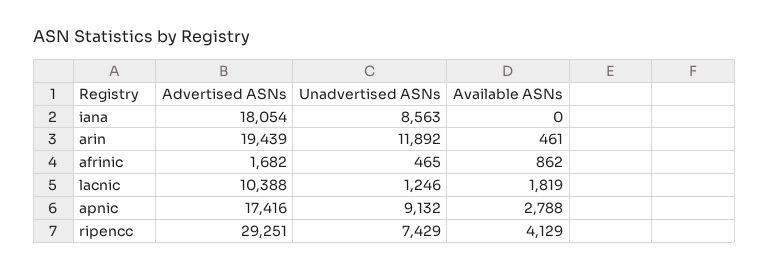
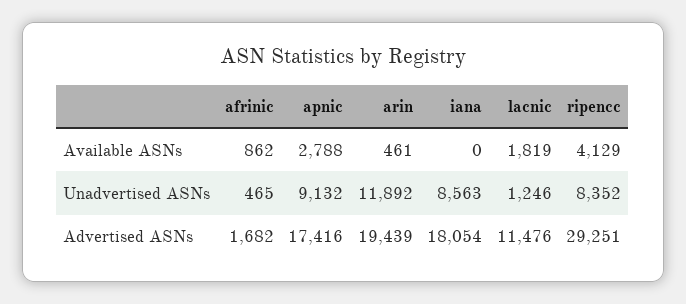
Advertised ASNs, lacnic: 10388 -> 11476
Unadvertised ASNs, ripencc: 7429 -> 8352

